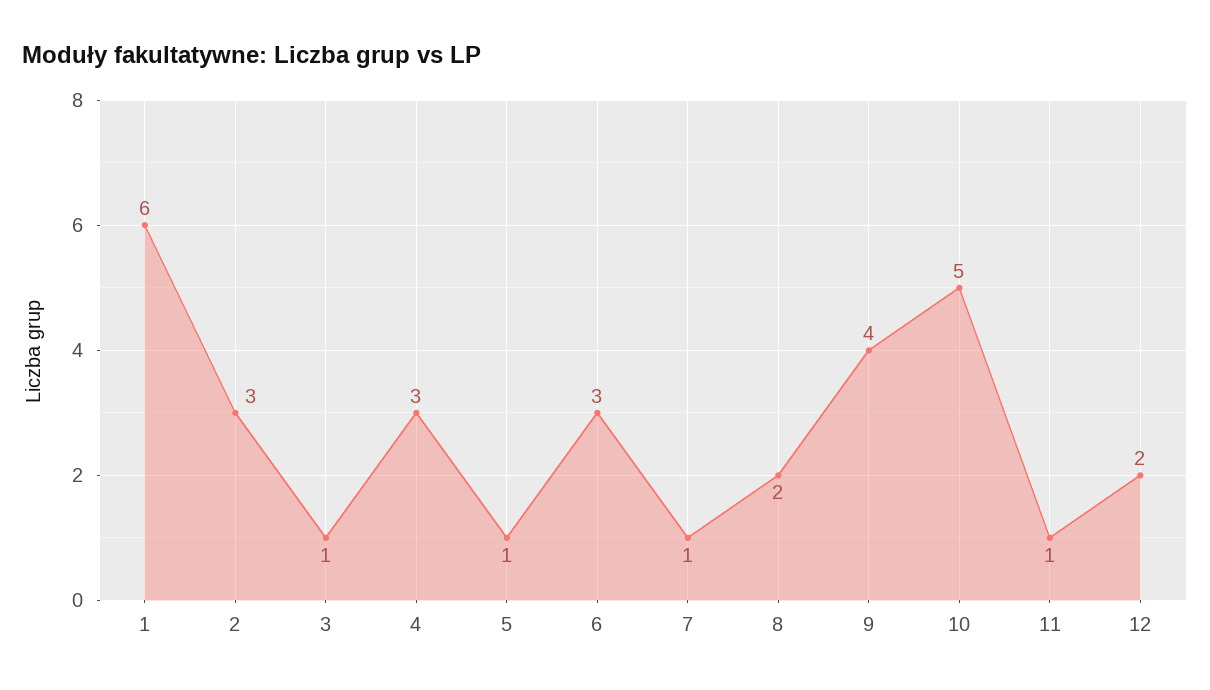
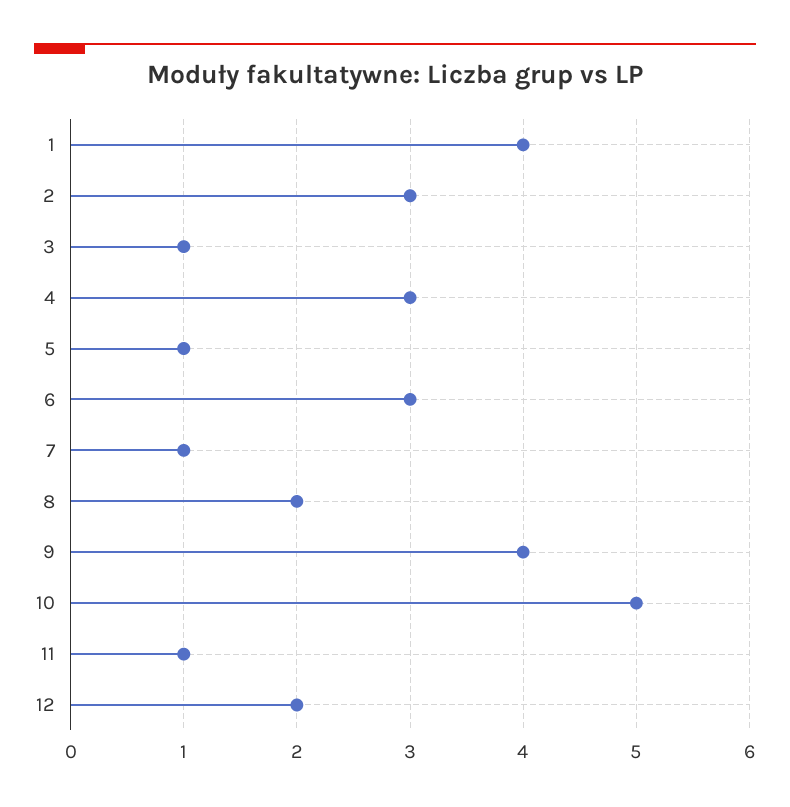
1: 6 -> 4

